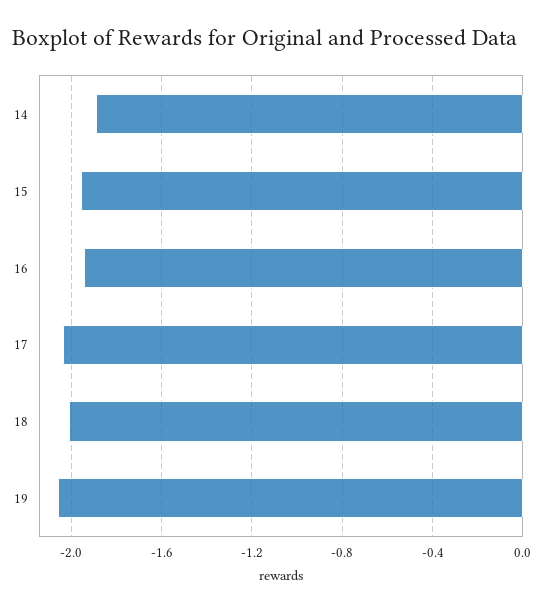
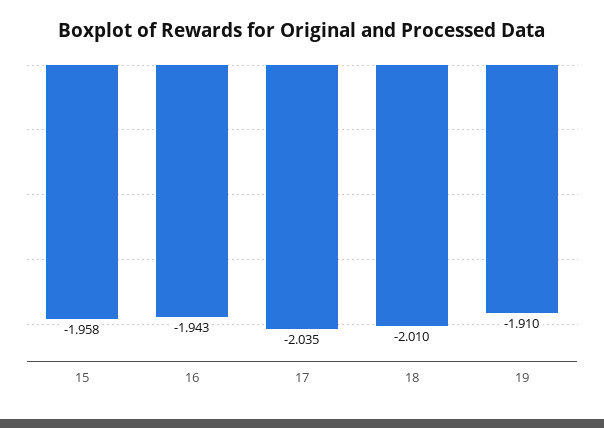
14: -1.9 -> none
19: -2.05 -> -1.91

